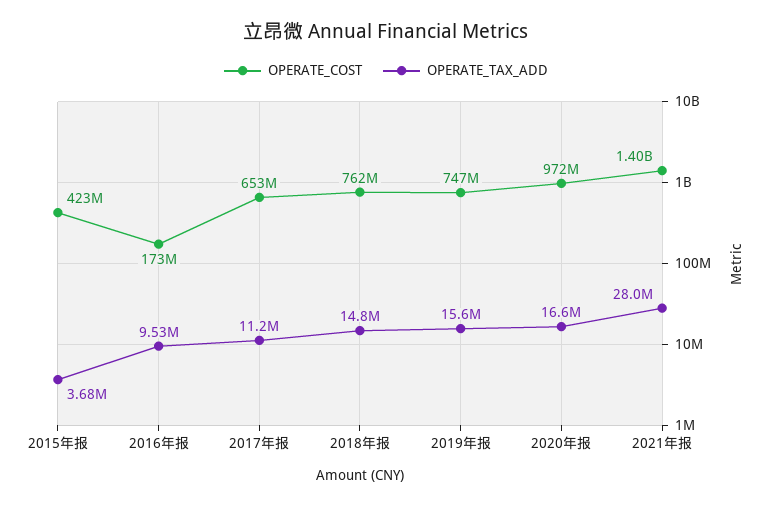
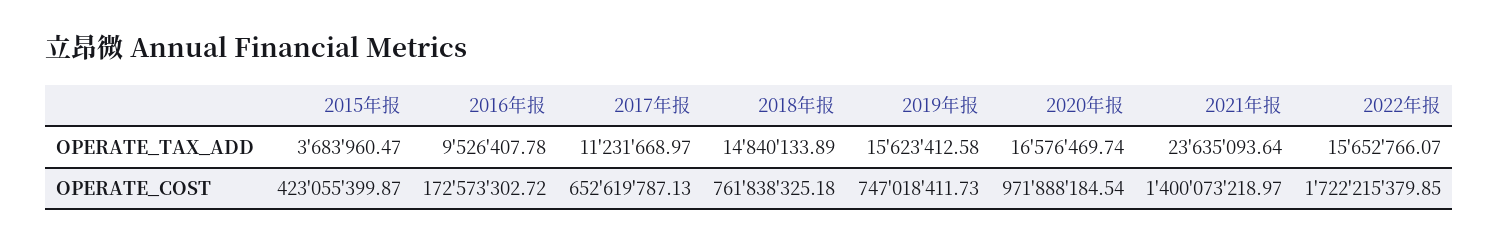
OPERATE_TAX_ADD, 2021年报: 28000000 -> 23635093.64
OPERATE_TAX_ADD, 2022年报: none -> 15652766.07
OPERATE_COST, 2022年报: none -> 1722215379.85

